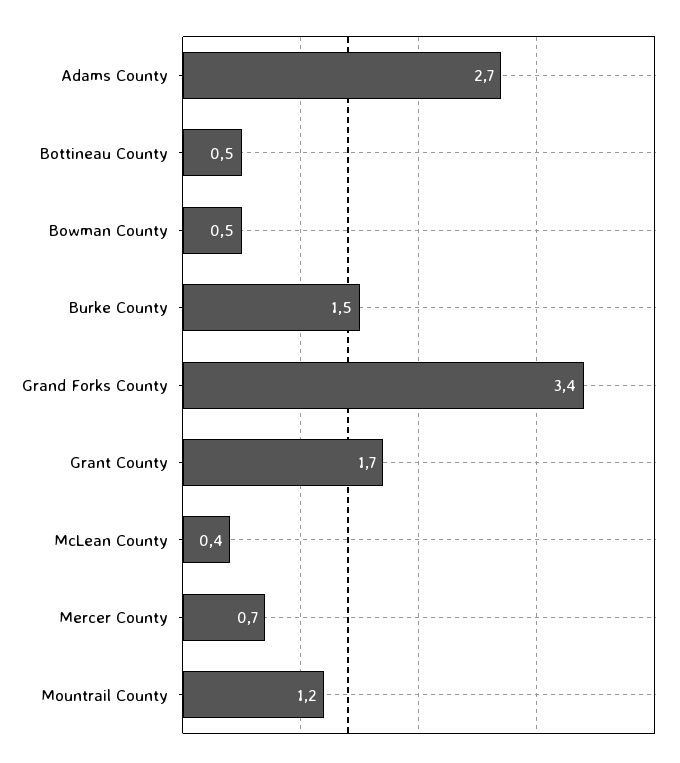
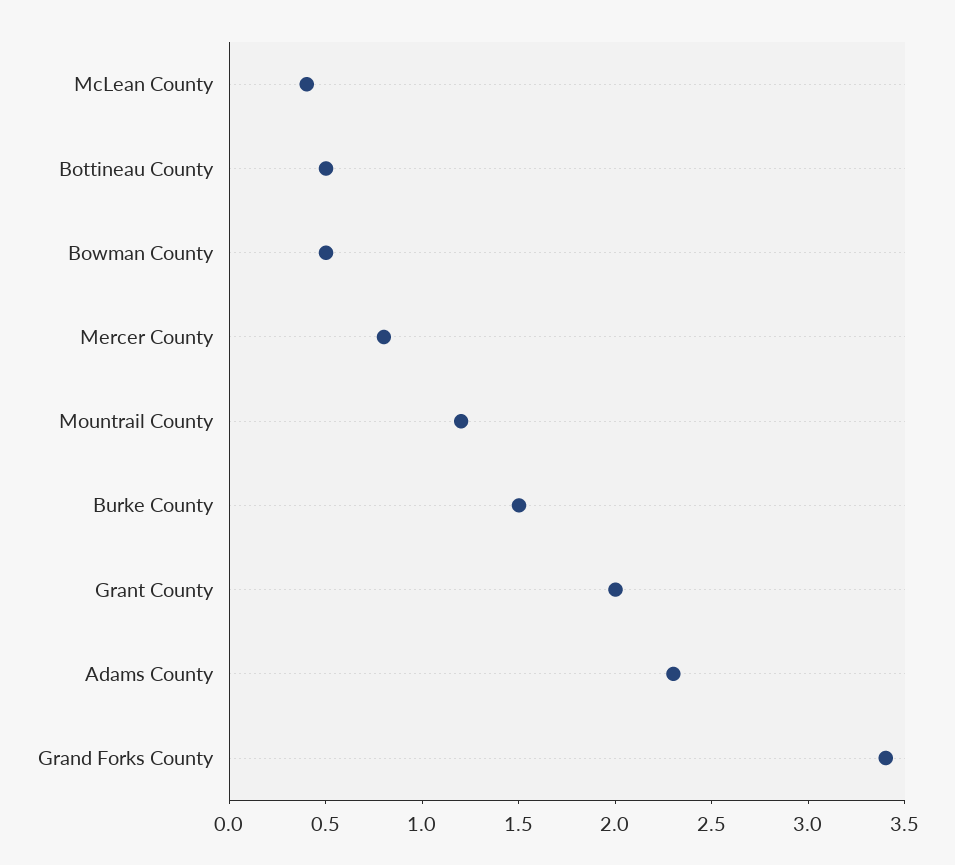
Adams County: 2.7 -> 2.3
Grant County: 1.7 -> 2
Mercer County: 0.7 -> 0.8

